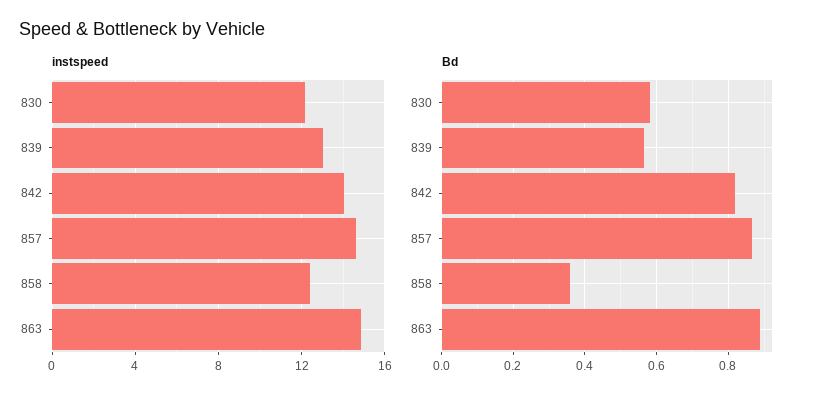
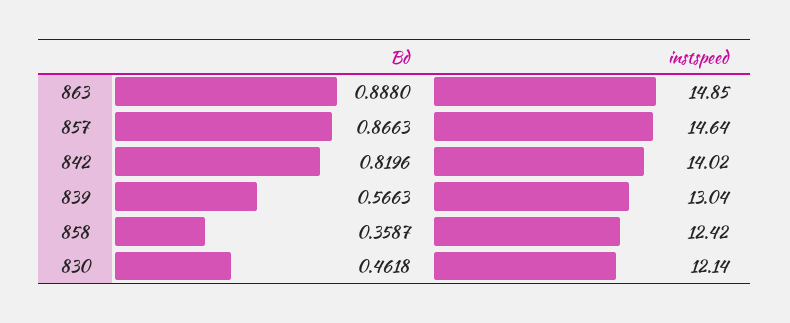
Bd, 830: 0.58 -> 0.4618

